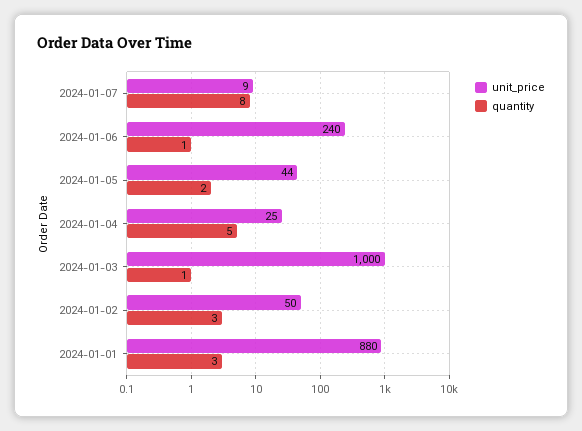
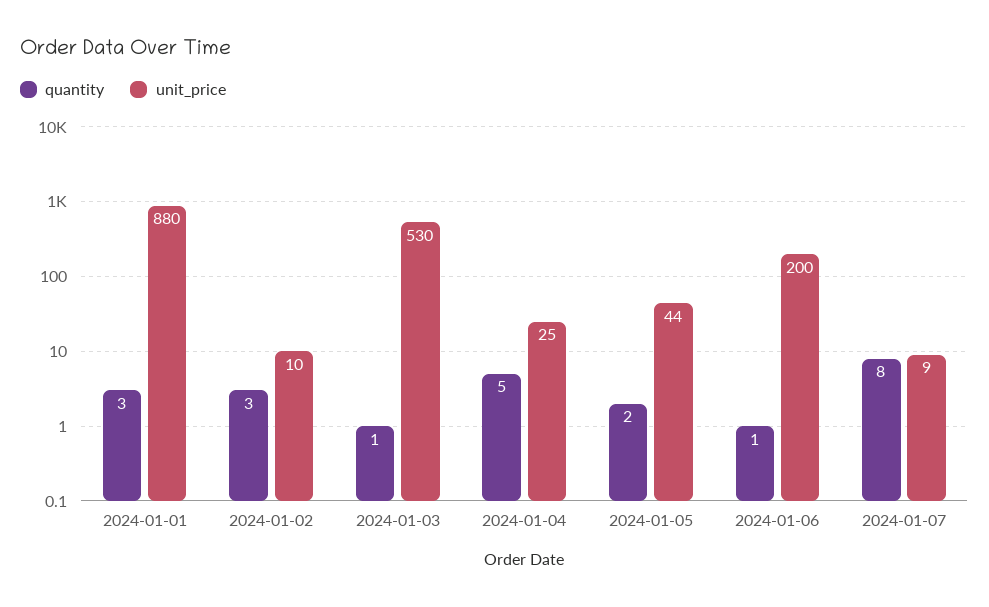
unit_price, 2024-01-06: 240 -> 200
unit_price, 2024-01-03: 1000 -> 530
unit_price, 2024-01-02: 50 -> 10

